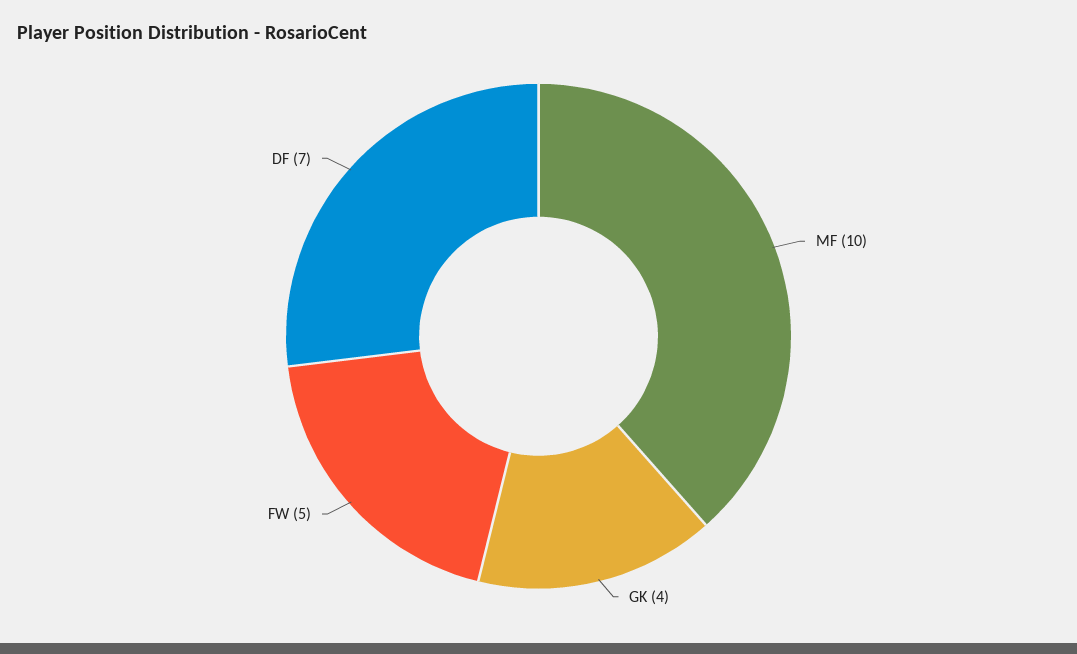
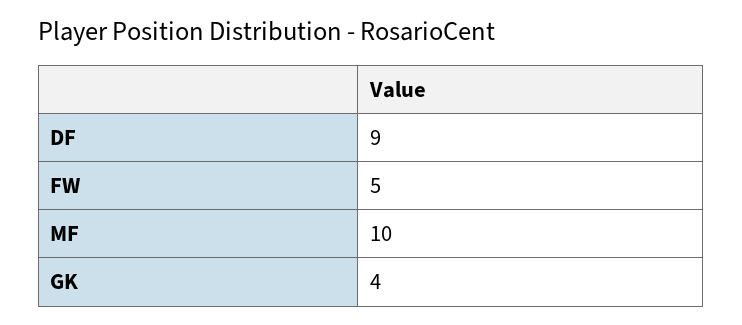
DF: 7 -> 9

